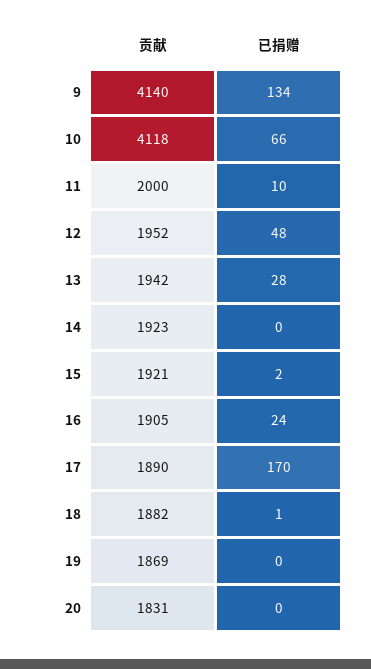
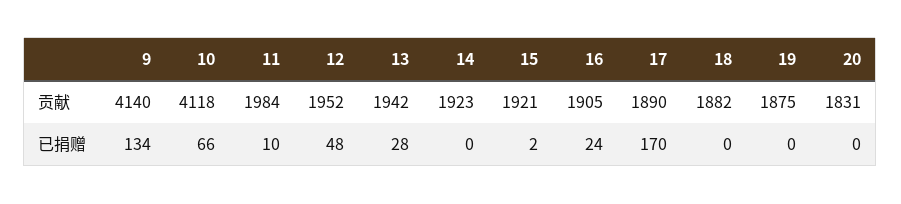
贡献, 11: 2000 -> 1984
已捐赠, 18: 1 -> 0
贡献, 19: 1869 -> 1875

